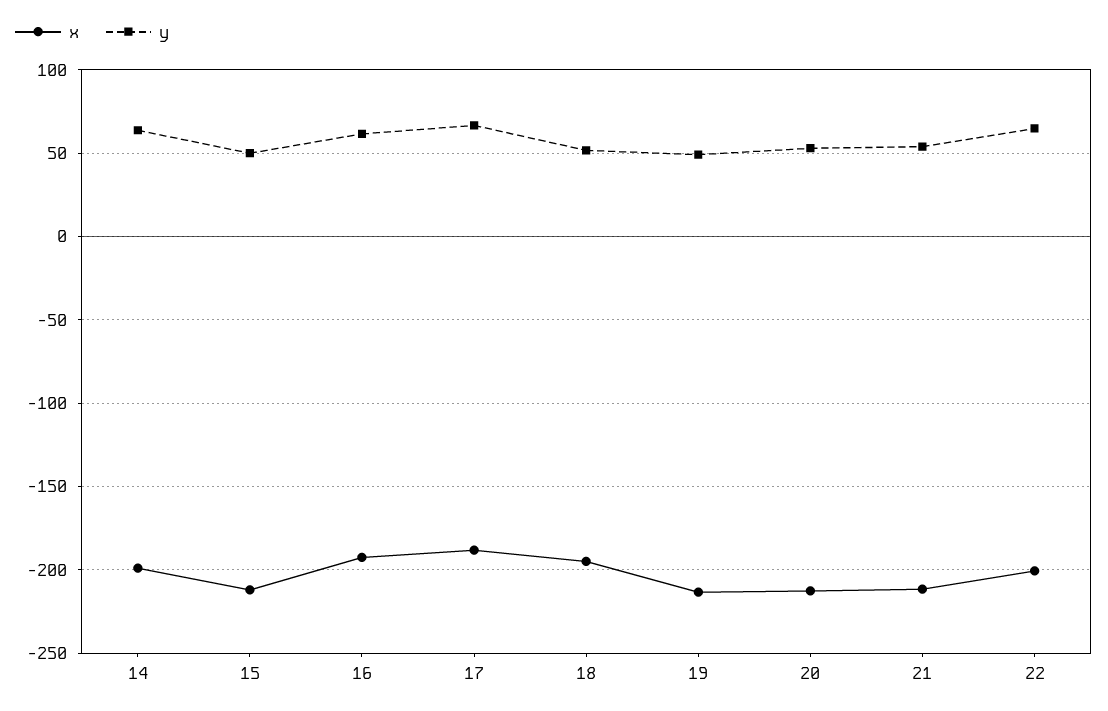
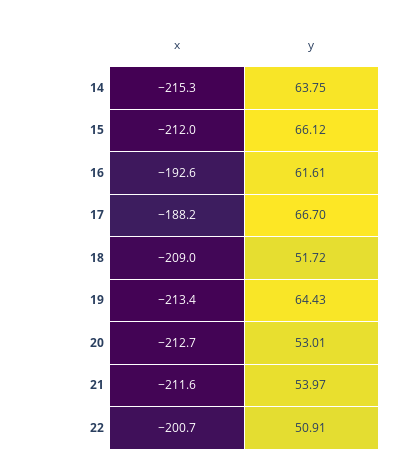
x, 14: -200 -> -215.3
y, 15: 50 -> 66.12
x, 18: -195 -> -209
y, 19: 50 -> 64.43
y, 22: 65 -> 50.91

